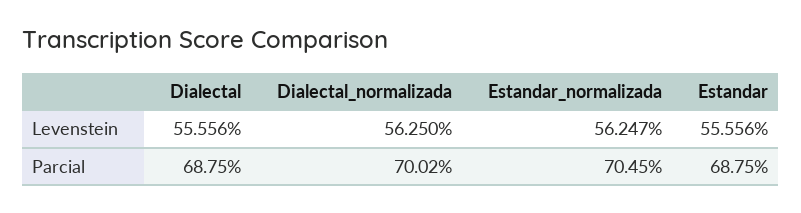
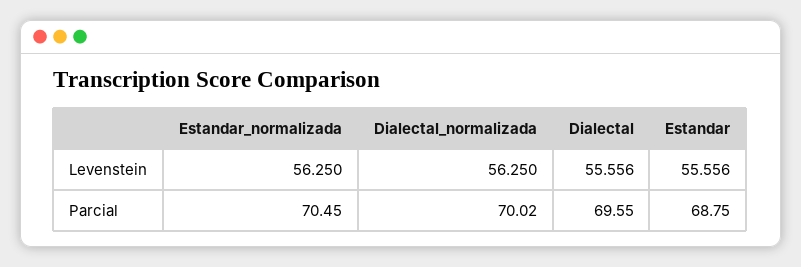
Estandar_normalizada, Levenstein: 56.247 -> 56.25
Dialectal, Parcial: 68.75 -> 69.55

